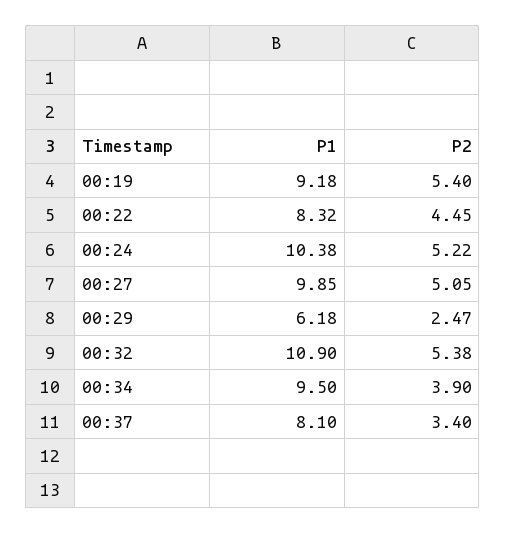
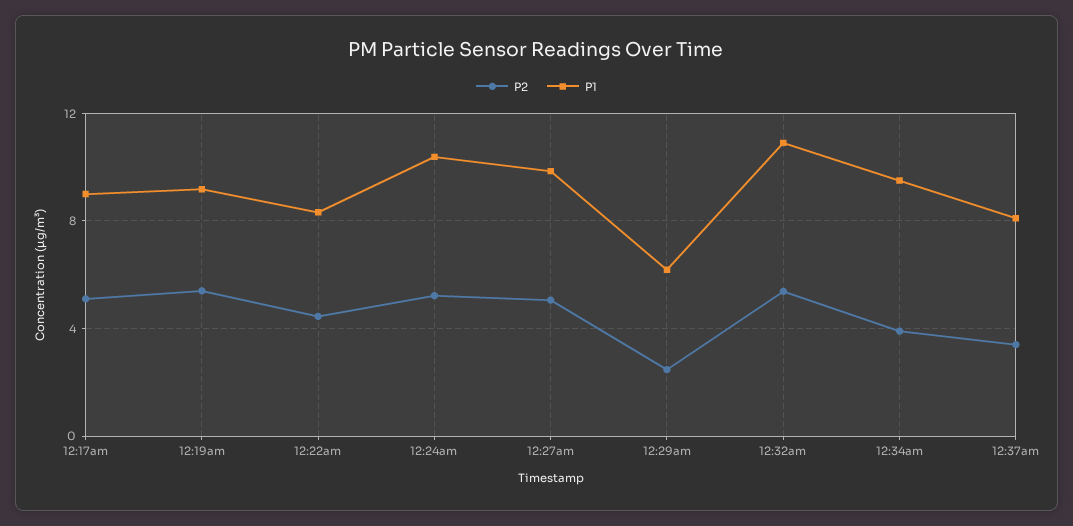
P2, 12:17am: none -> 5
P1, 12:17am: none -> 9

